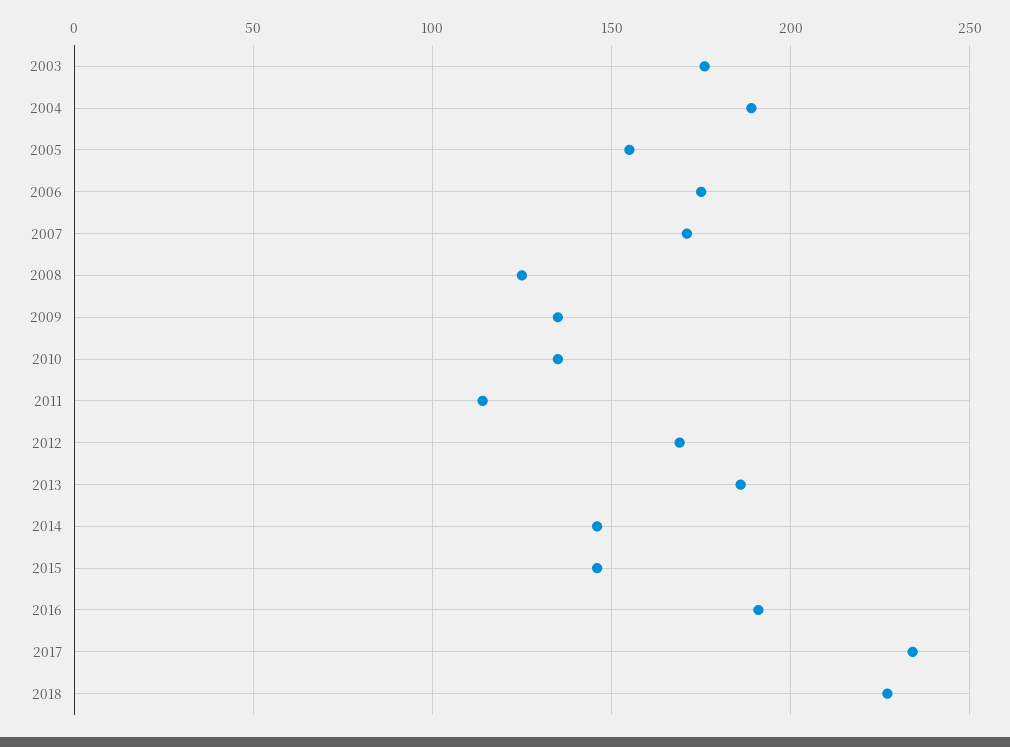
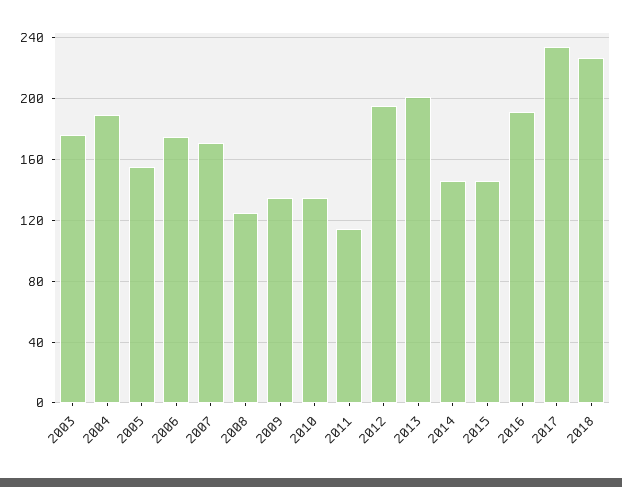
2012: 170 -> 195
2013: 185 -> 200

